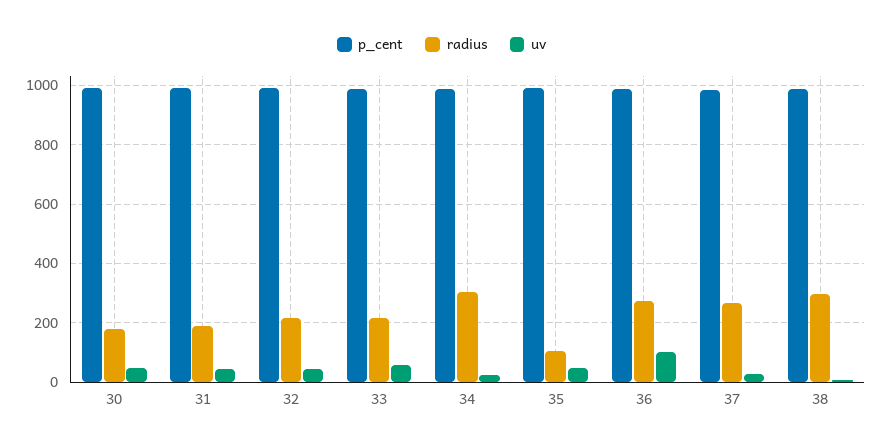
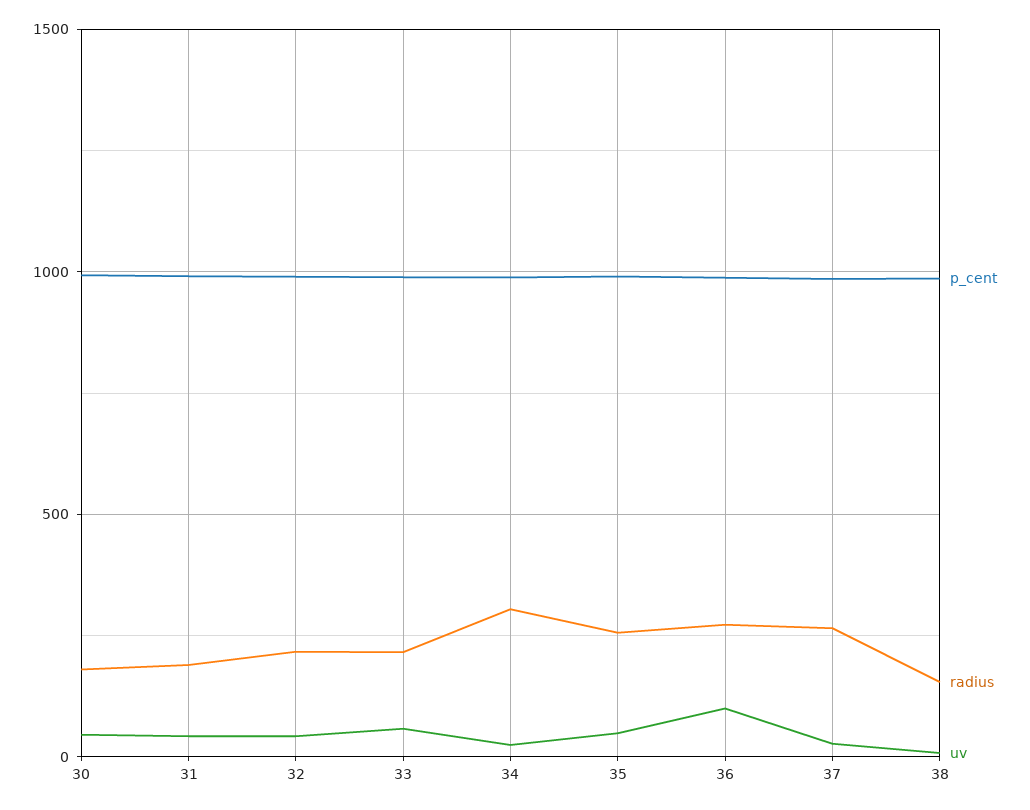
radius, 35: 100 -> 250
radius, 38: 300 -> 150

